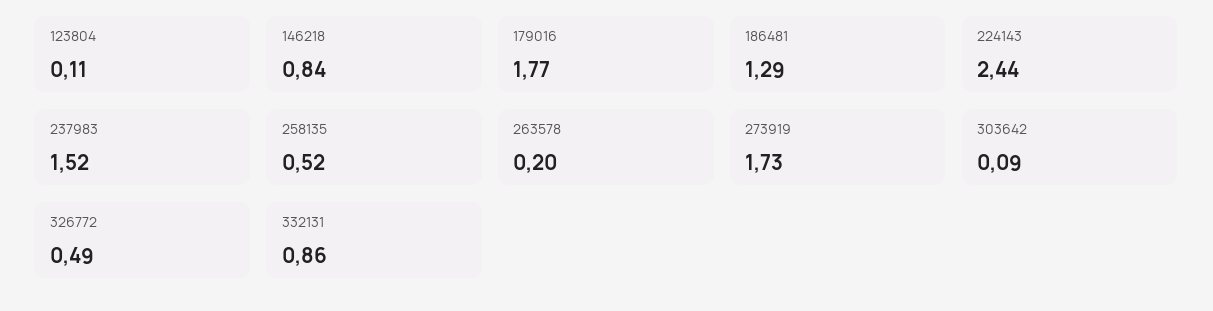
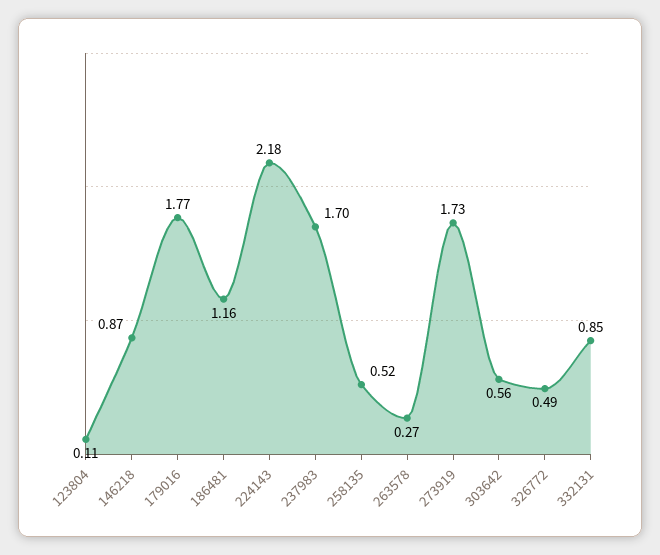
146218: 0.84 -> 0.87
186481: 1.29 -> 1.16
224143: 2.44 -> 2.18
237983: 1.52 -> 1.7
263578: 0.2 -> 0.27
303642: 0.09 -> 0.56
332131: 0.86 -> 0.85

